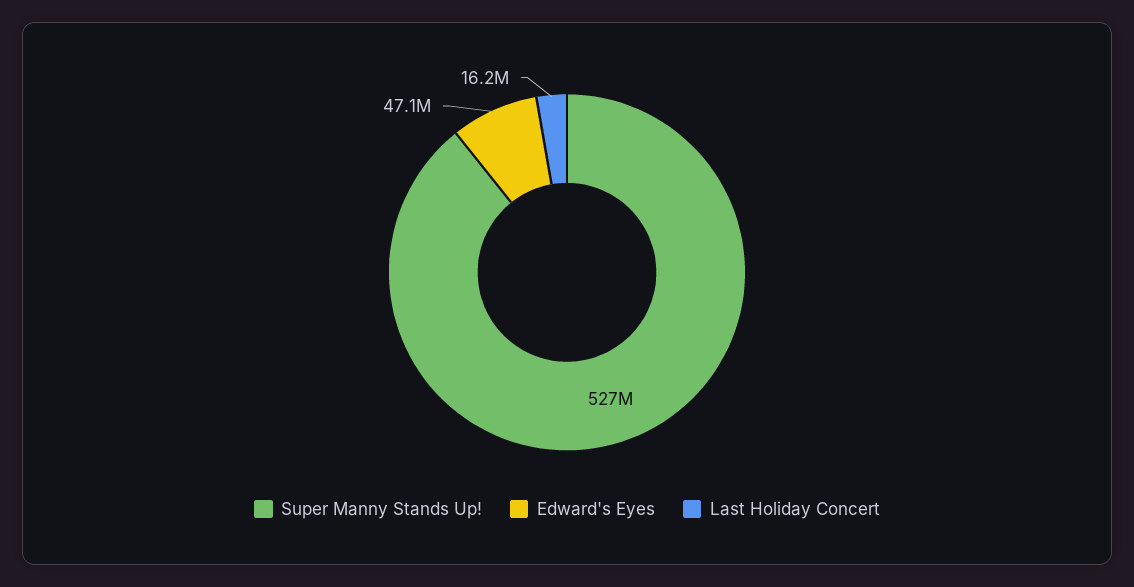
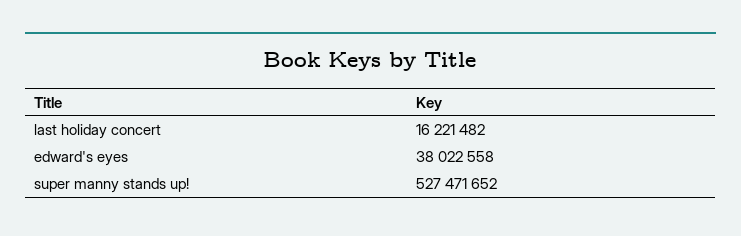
Edward's Eyes: 47100000 -> 38022558

